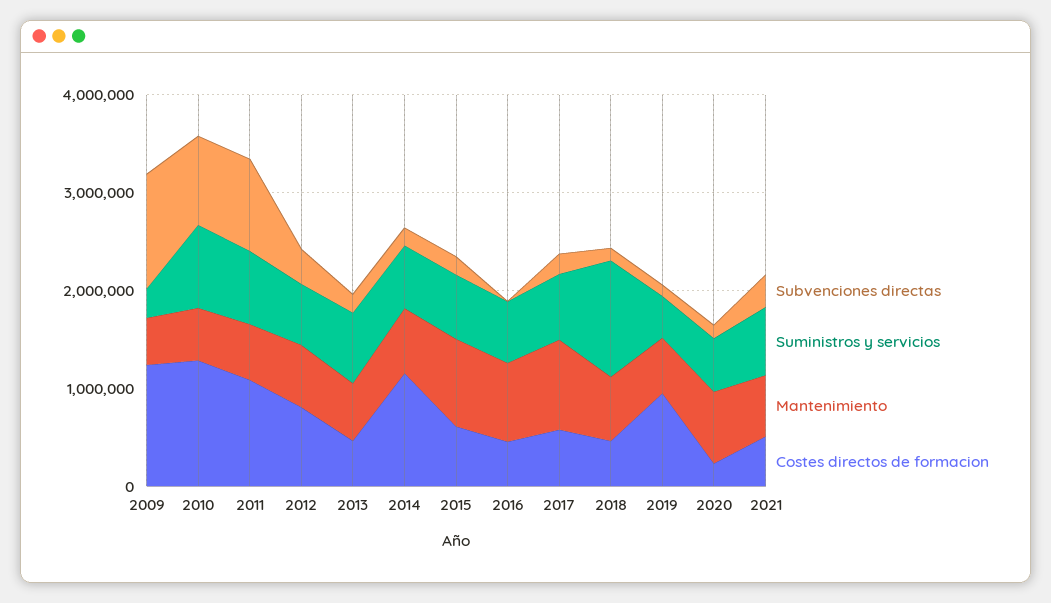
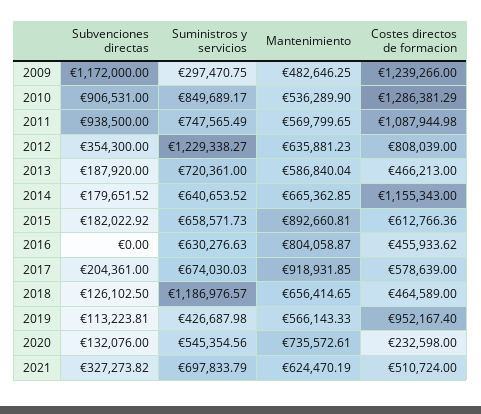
Suministros y servicios, 2012: 600000 -> 1229338.27

